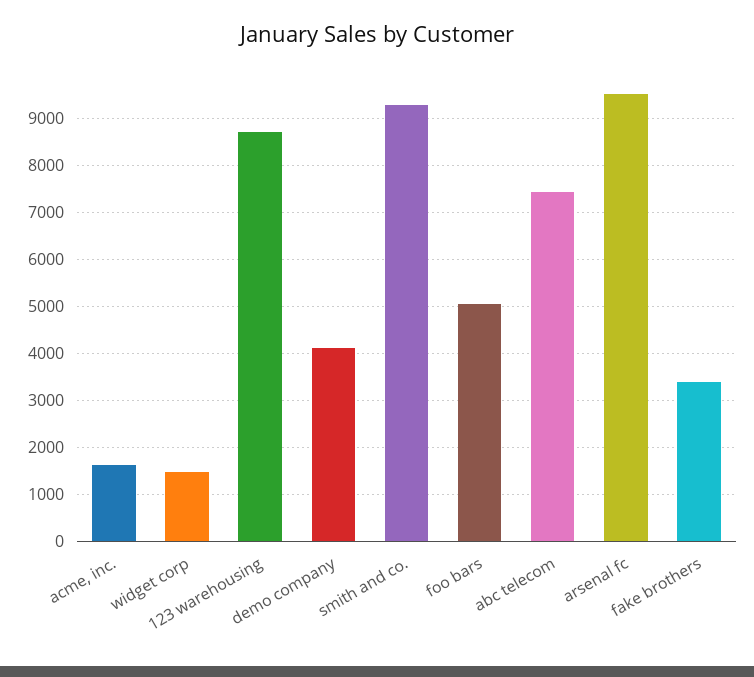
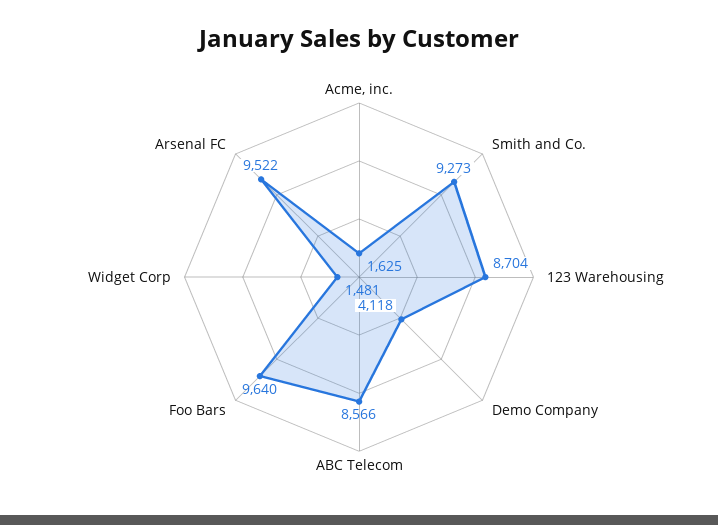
foo bars: 5000 -> 9640
abc telecom: 7400 -> 8566
fake brothers: 3400 -> none

